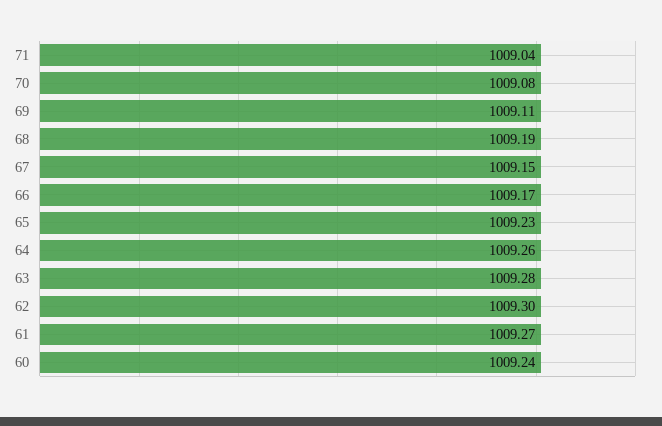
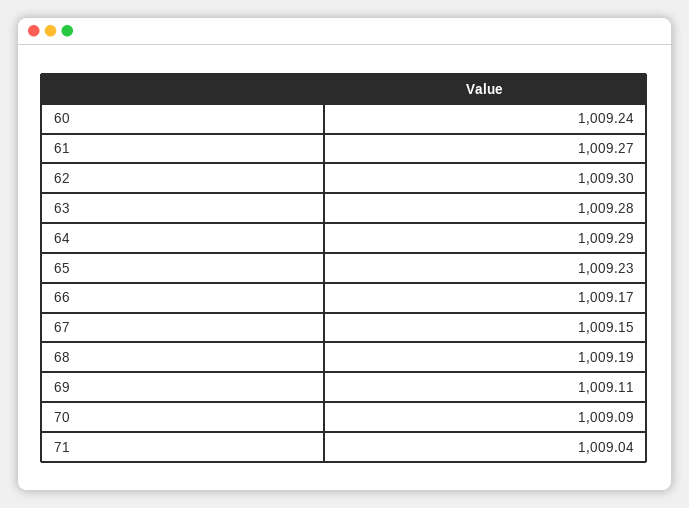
70: 1009.08 -> 1009.09
64: 1009.26 -> 1009.29

